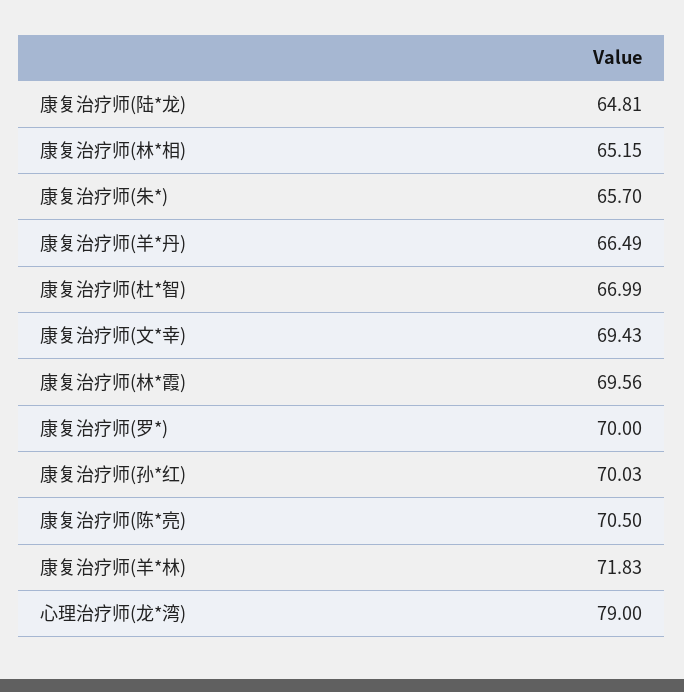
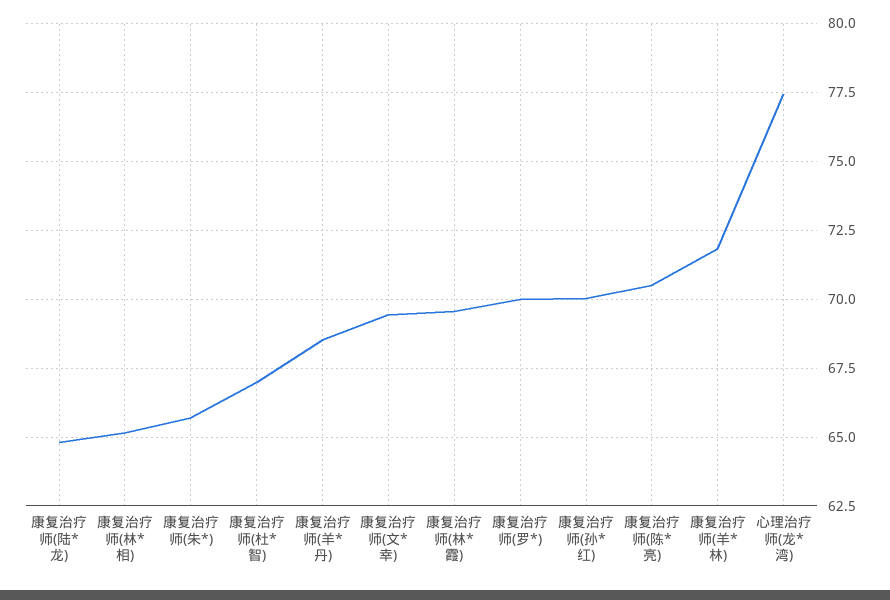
康复治疗师(羊*丹): 66.49 -> 68.5
心理治疗师(龙*湾): 79 -> 77.5

